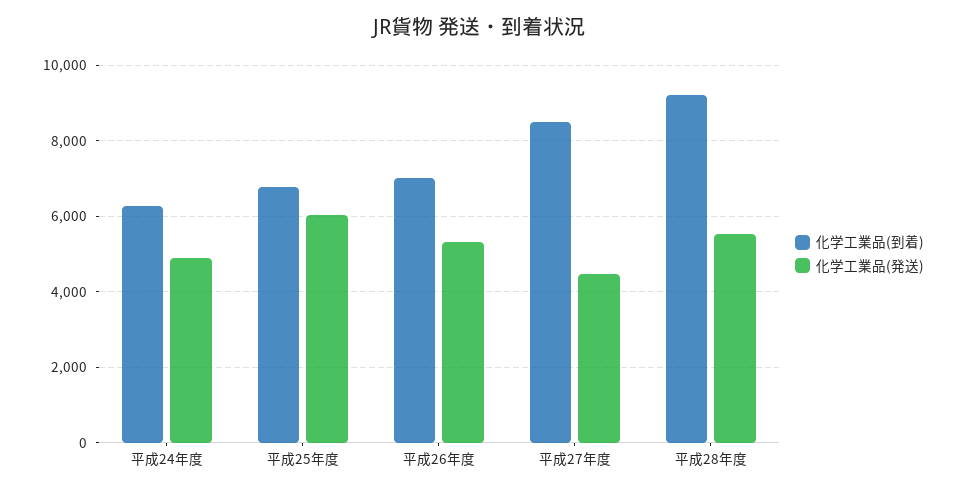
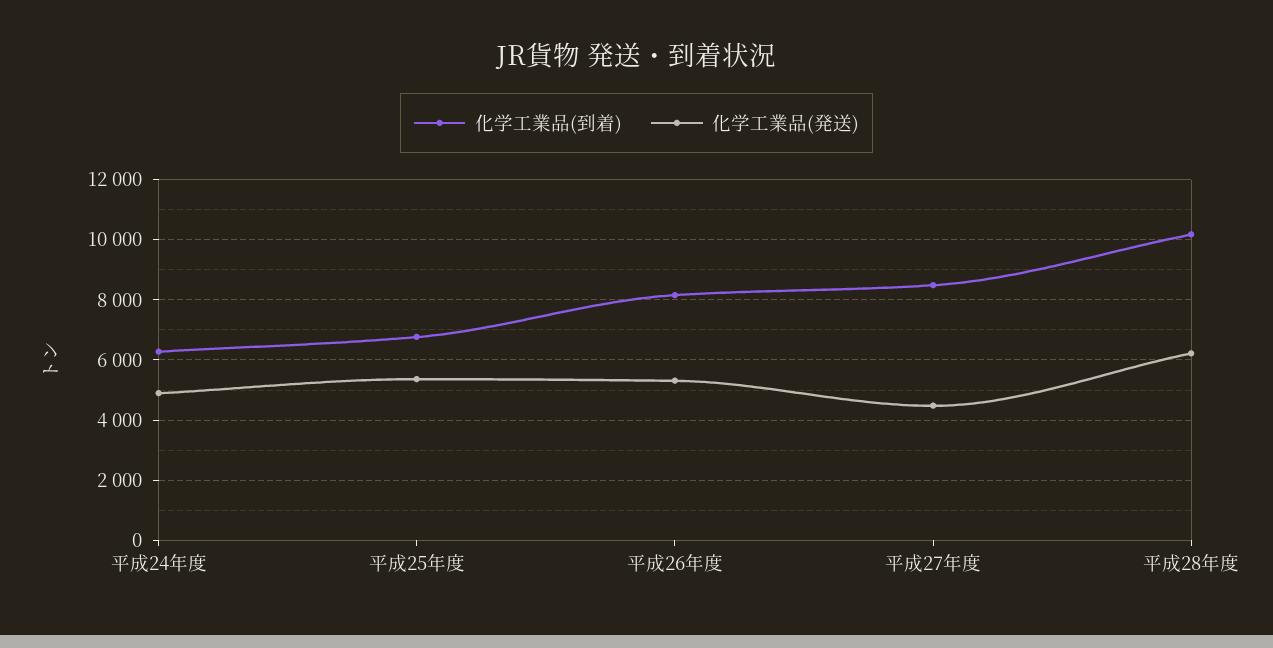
化学工業品(発送), 平成25年度: 6000 -> 5400
化学工業品(到着), 平成26年度: 7000 -> 8200
化学工業品(到着), 平成28年度: 9200 -> 10200
化学工業品(発送), 平成28年度: 5600 -> 6200

